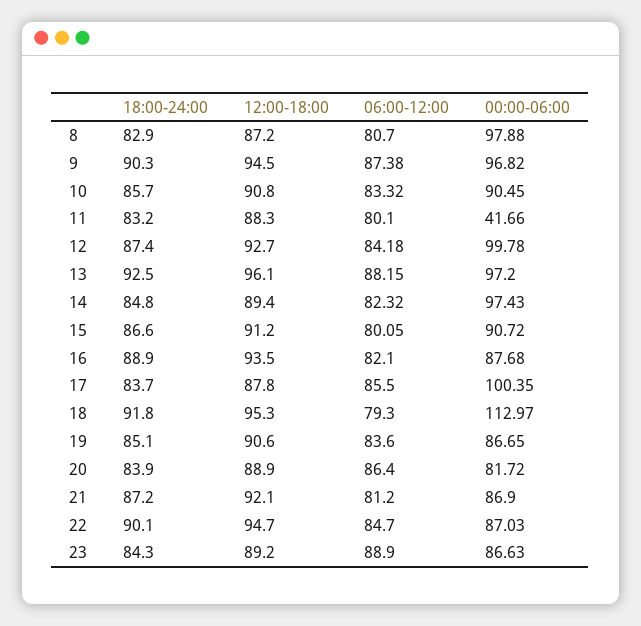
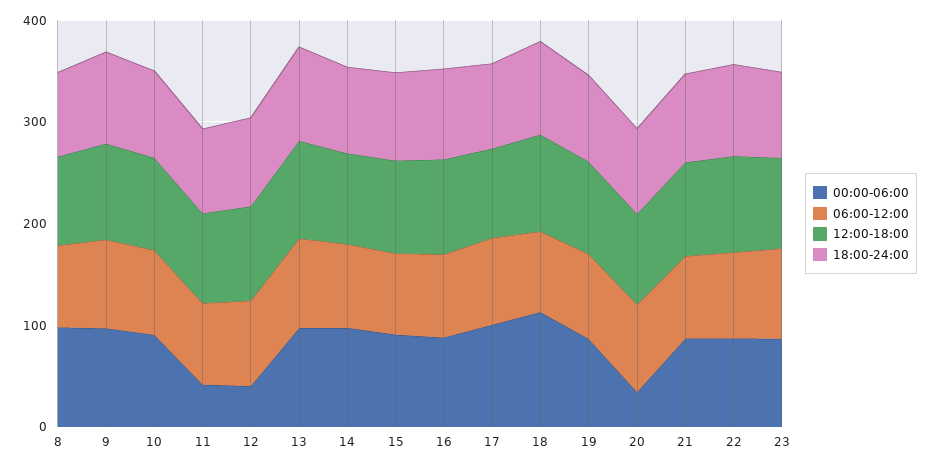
00:00-06:00, 12: 99.78 -> 40
00:00-06:00, 20: 81.72 -> 40

